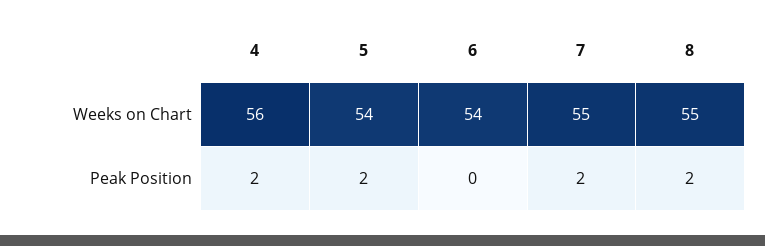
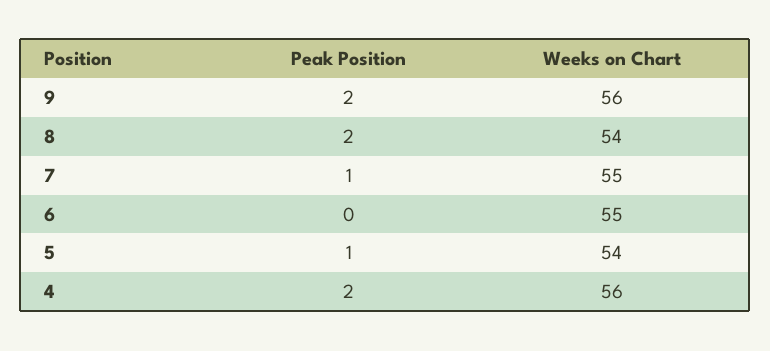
6, Weeks on Chart: 54 -> 55
8, Weeks on Chart: 55 -> 54
5, Peak Position: 2 -> 1
7, Peak Position: 2 -> 1
9, Peak Position: none -> 2
9, Weeks on Chart: none -> 56

